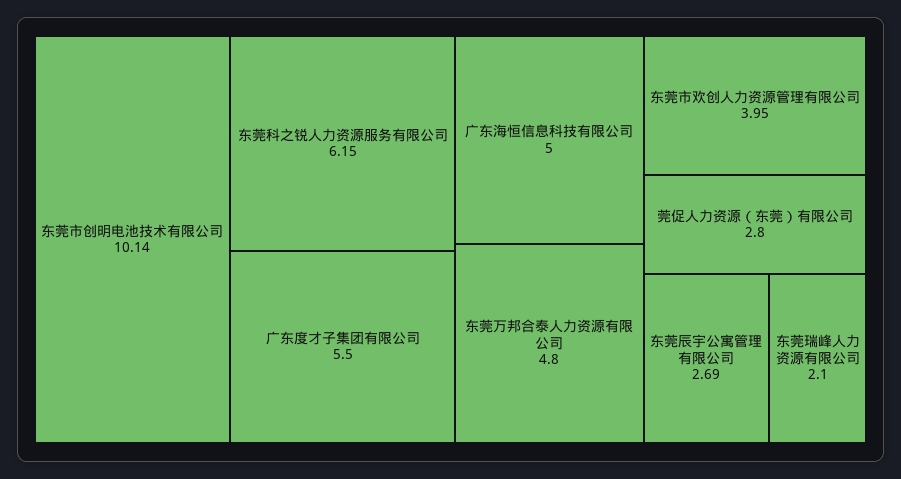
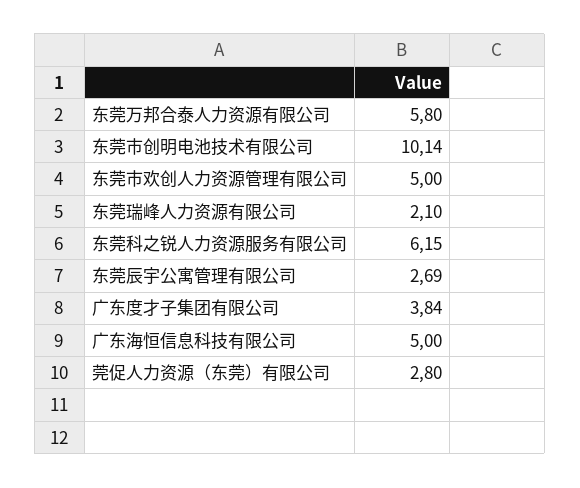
广东度才子集团有限公司: 5.5 -> 3.84
东莞万邦合泰人力资源有限公司: 4.8 -> 5.8
东莞市欢创人力资源管理有限公司: 3.95 -> 5

